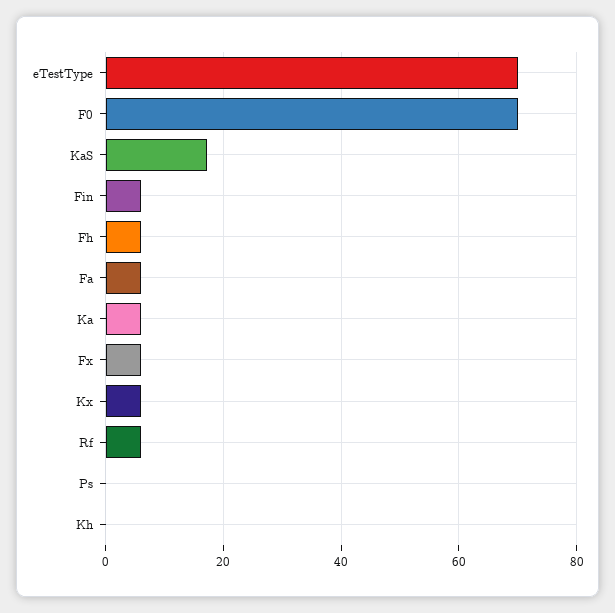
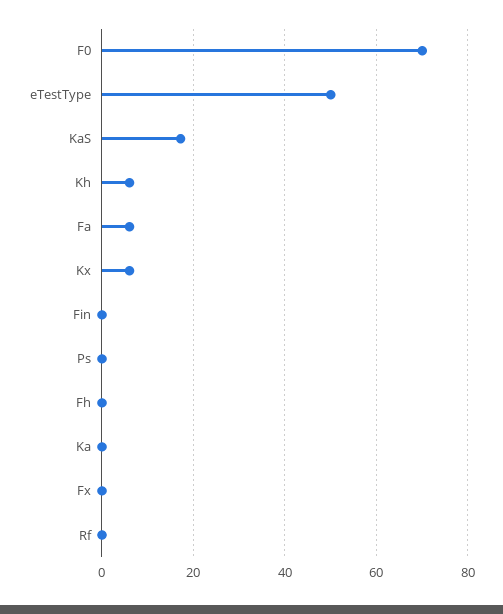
eTestType: 70 -> 50
Fin: 6 -> 0
Fh: 6 -> 0
Ka: 6 -> 0
Fx: 6 -> 0
Rf: 6 -> 0
Kh: 0 -> 6

